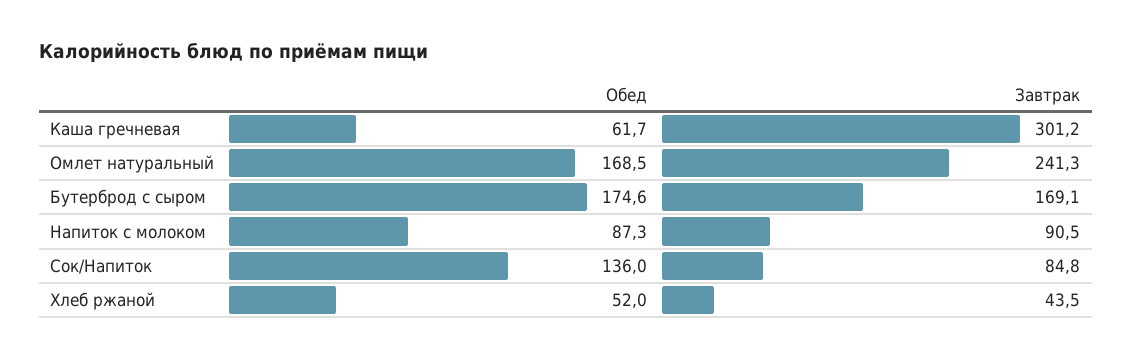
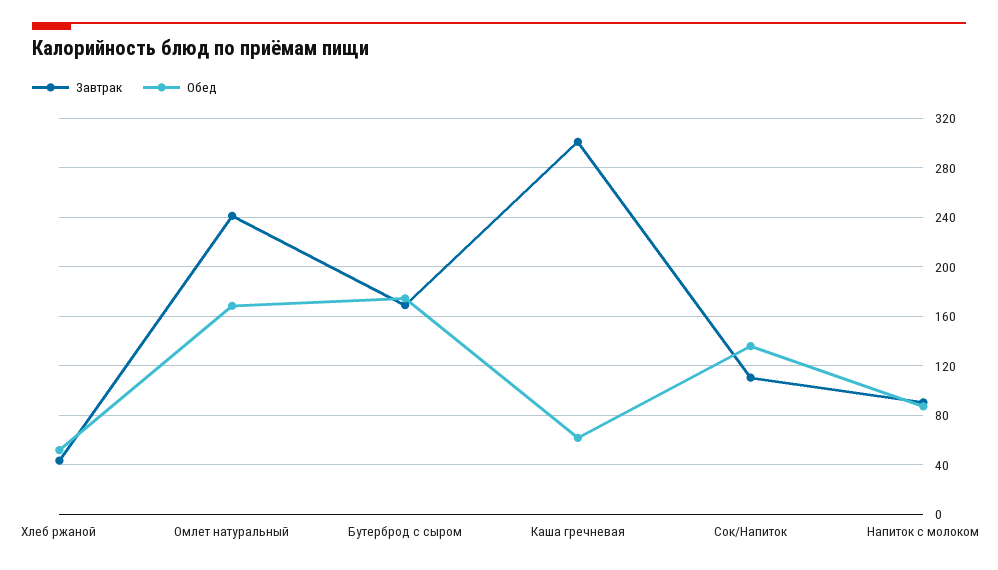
Завтрак, Сок/Напиток: 84.8 -> 110

